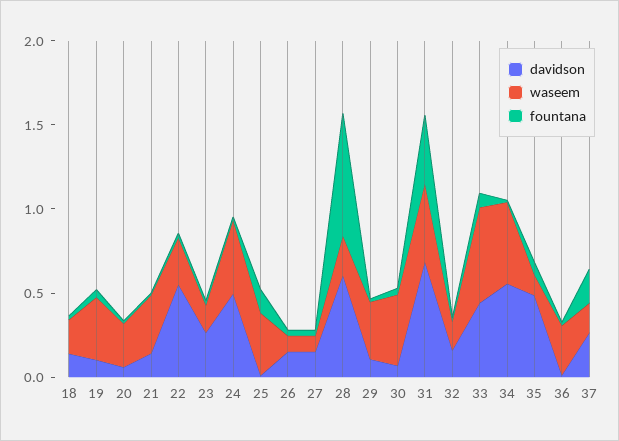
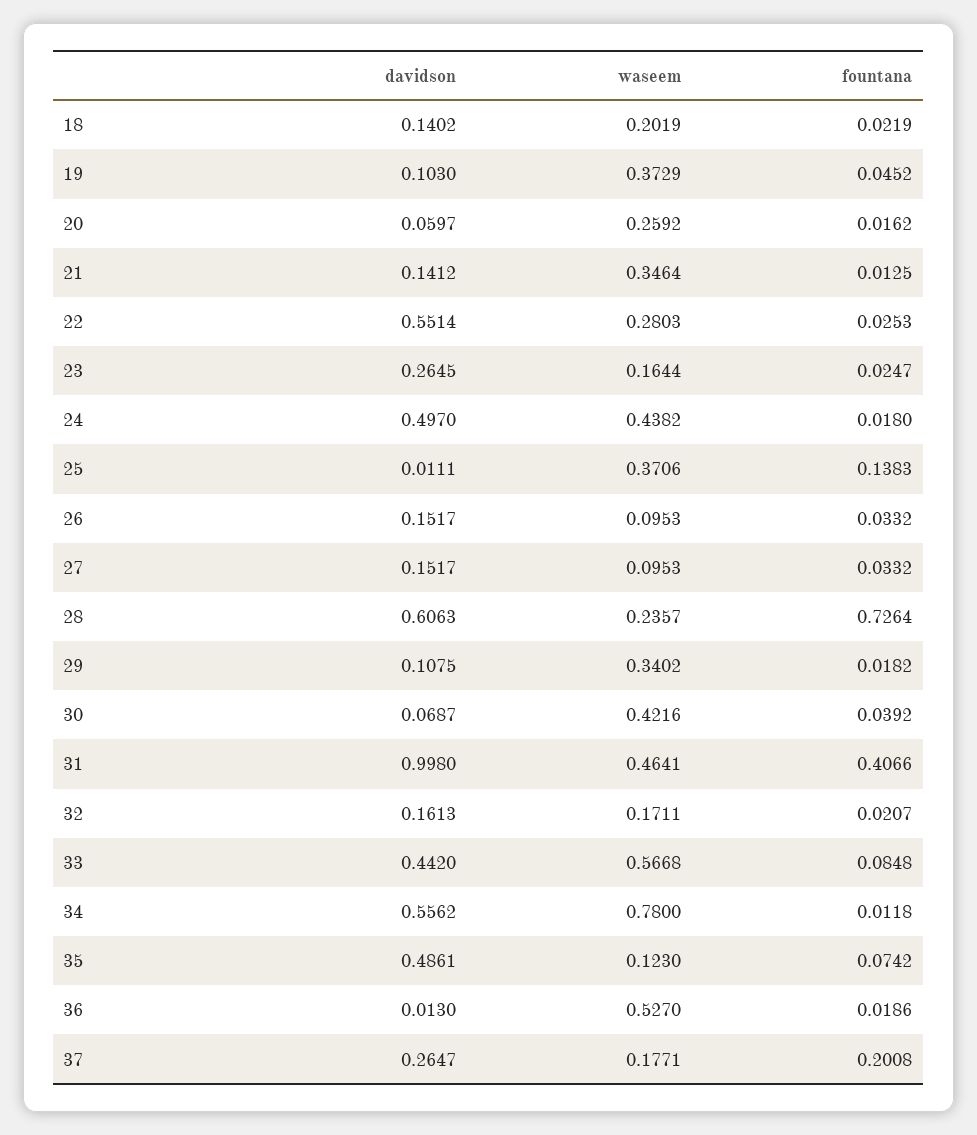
davidson, 31: 0.7 -> 0.998
waseem, 34: 0.5 -> 0.78
waseem, 36: 0.3 -> 0.527

